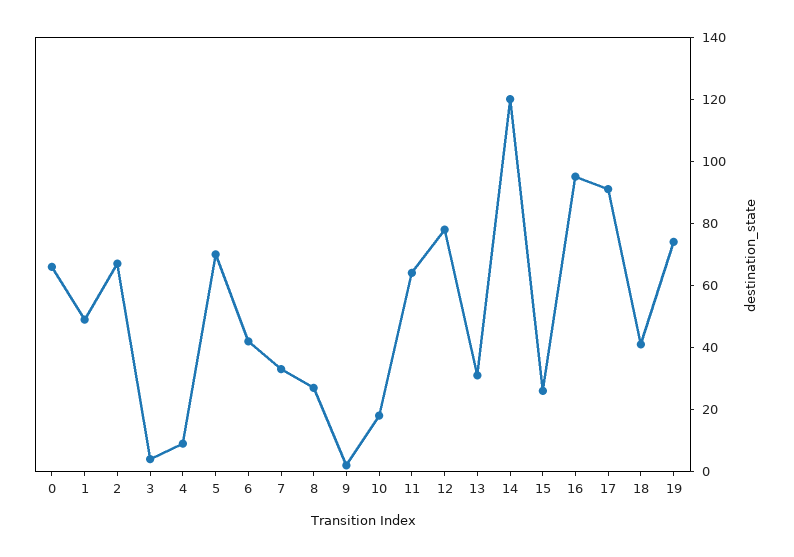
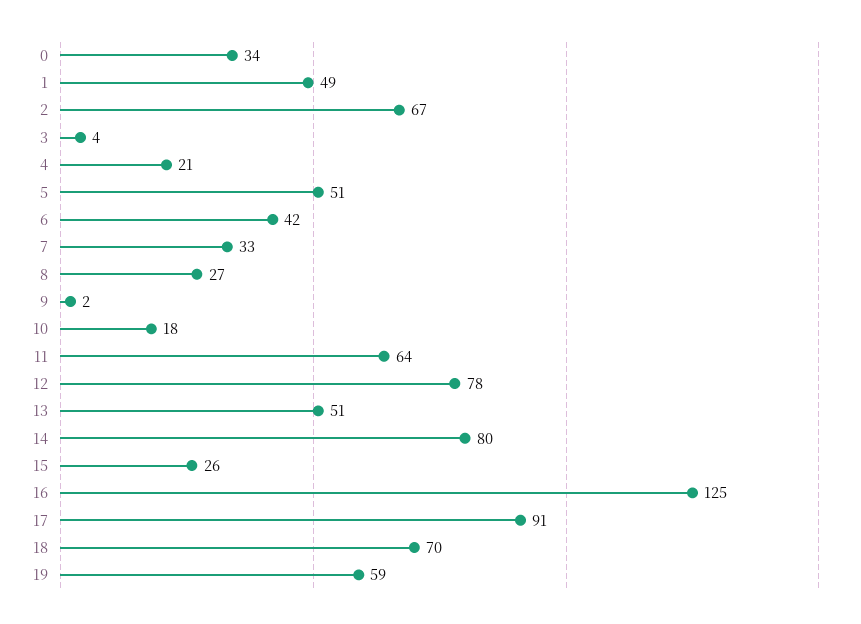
0: 65 -> 34
4: 10 -> 21
5: 70 -> 51
13: 30 -> 51
14: 120 -> 80
16: 95 -> 125
18: 40 -> 70
19: 75 -> 59

